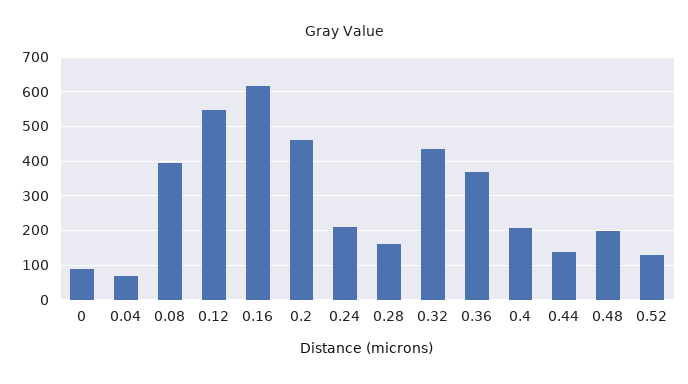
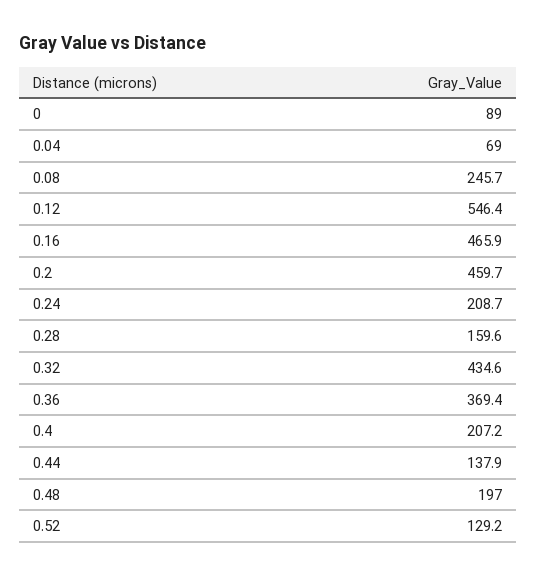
0.08: 400 -> 245.7
0.16: 620 -> 465.9

